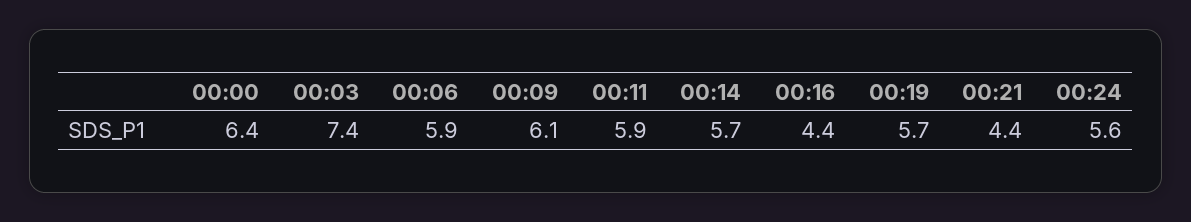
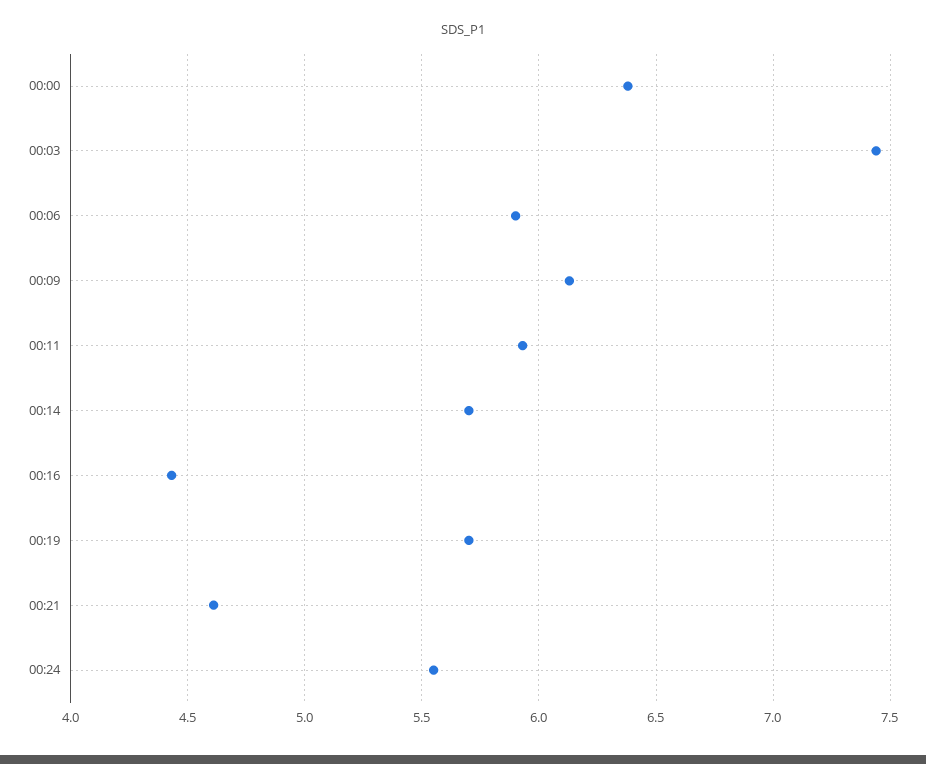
00:21: 4.4 -> 4.6

